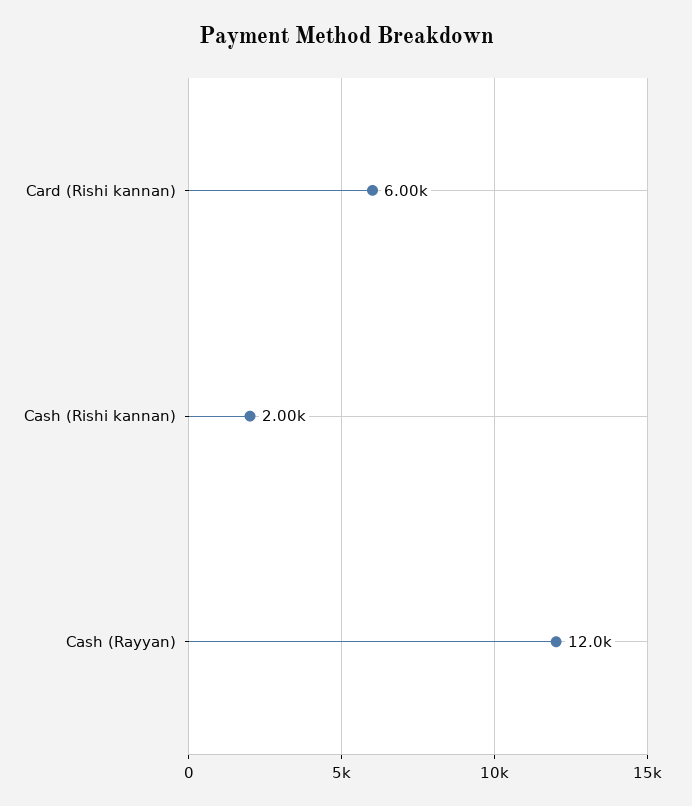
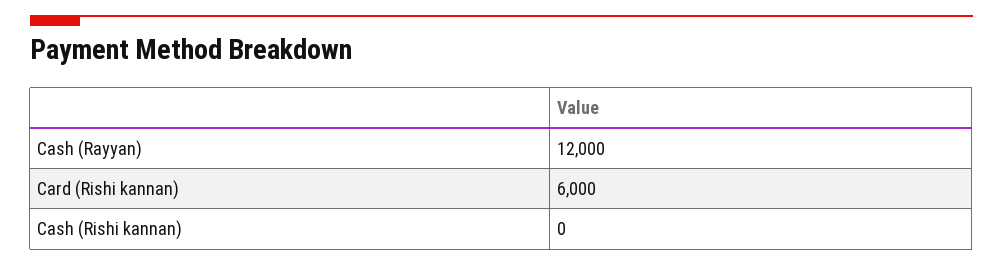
Cash (Rishi kannan): 2000 -> 0

